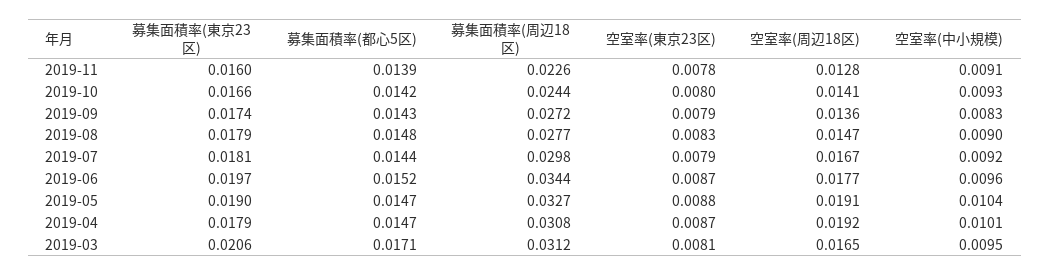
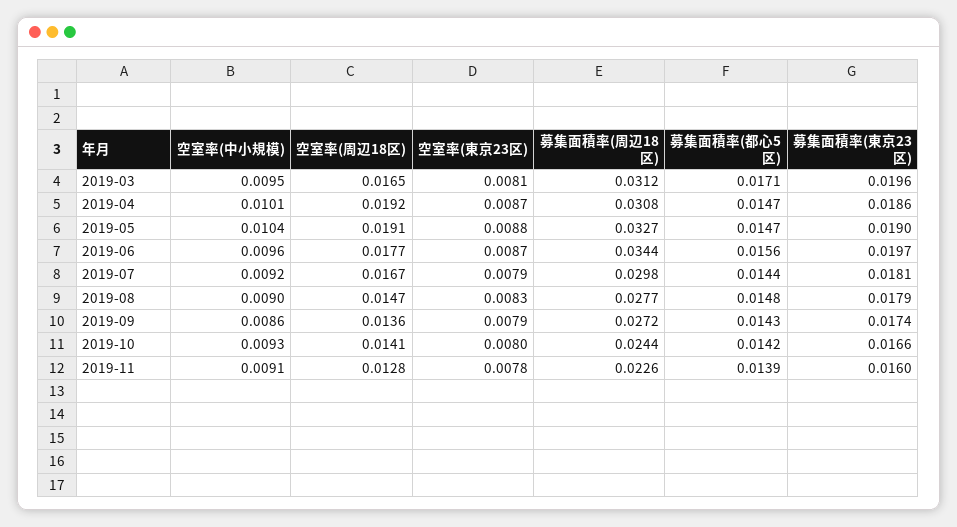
空室率(中小規模), 2019-09: 0.0083 -> 0.0086
募集面積率(都心5区), 2019-06: 0.0152 -> 0.0156
募集面積率(東京23区), 2019-04: 0.0179 -> 0.0186
募集面積率(東京23区), 2019-03: 0.0206 -> 0.0196

